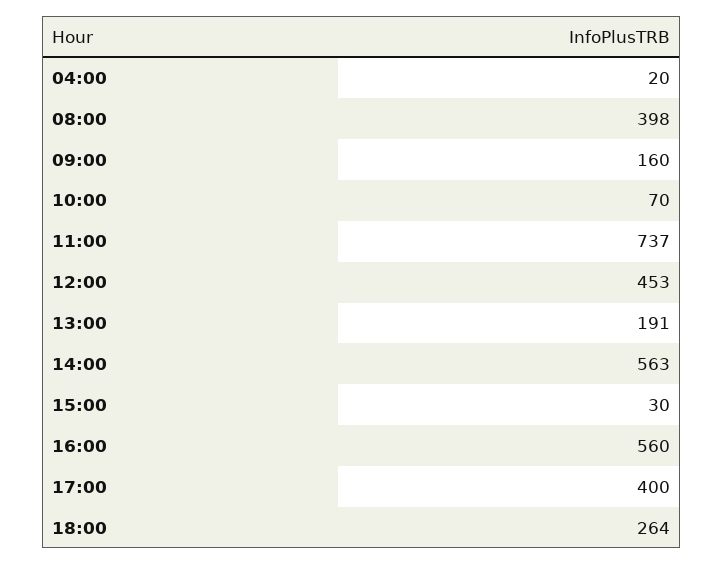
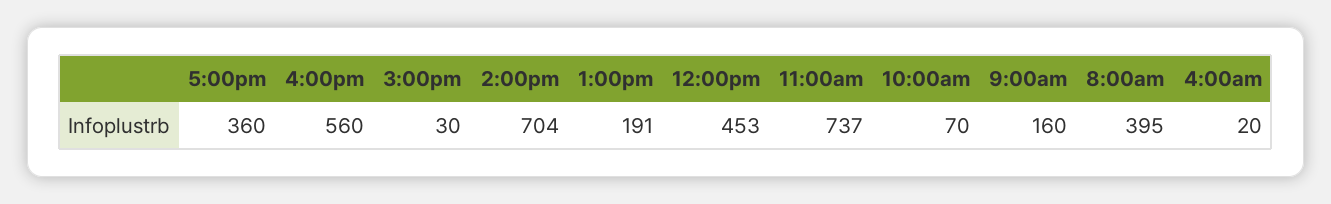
08:00: 398 -> 395
14:00: 563 -> 704
17:00: 400 -> 360
18:00: 264 -> none

